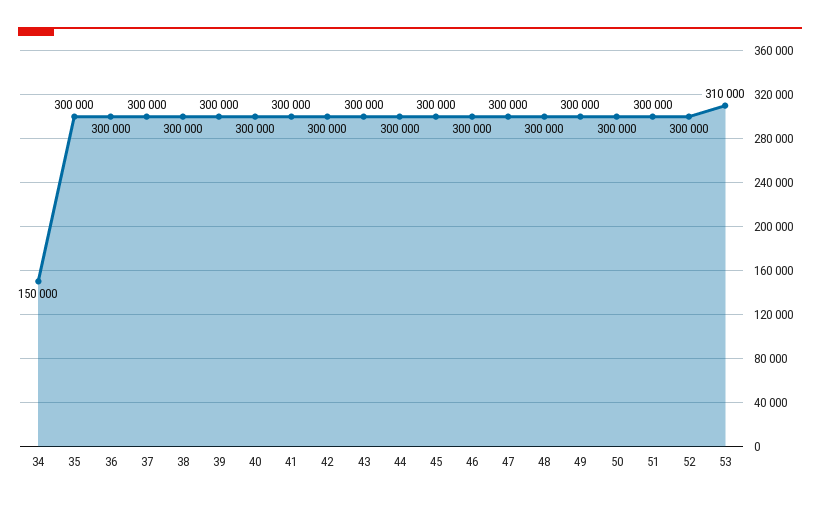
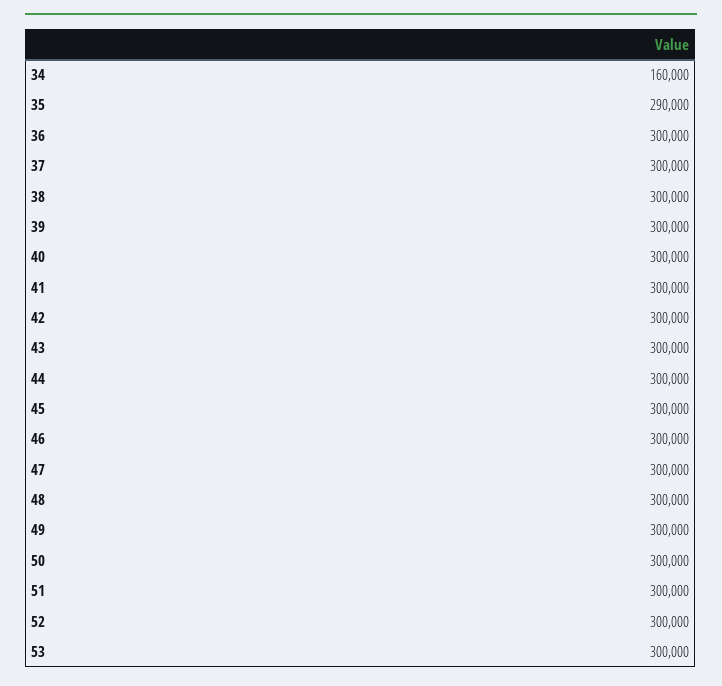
34: 150000 -> 160000
35: 300000 -> 290000
53: 310000 -> 300000

